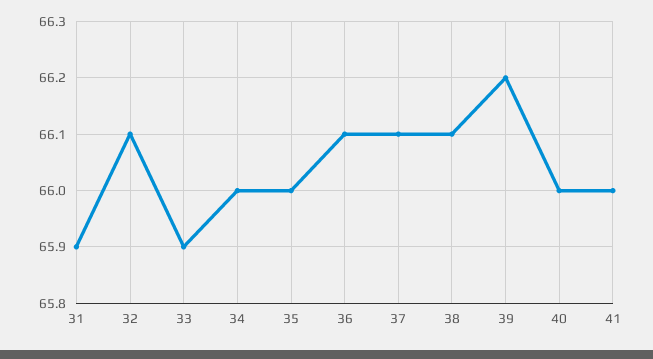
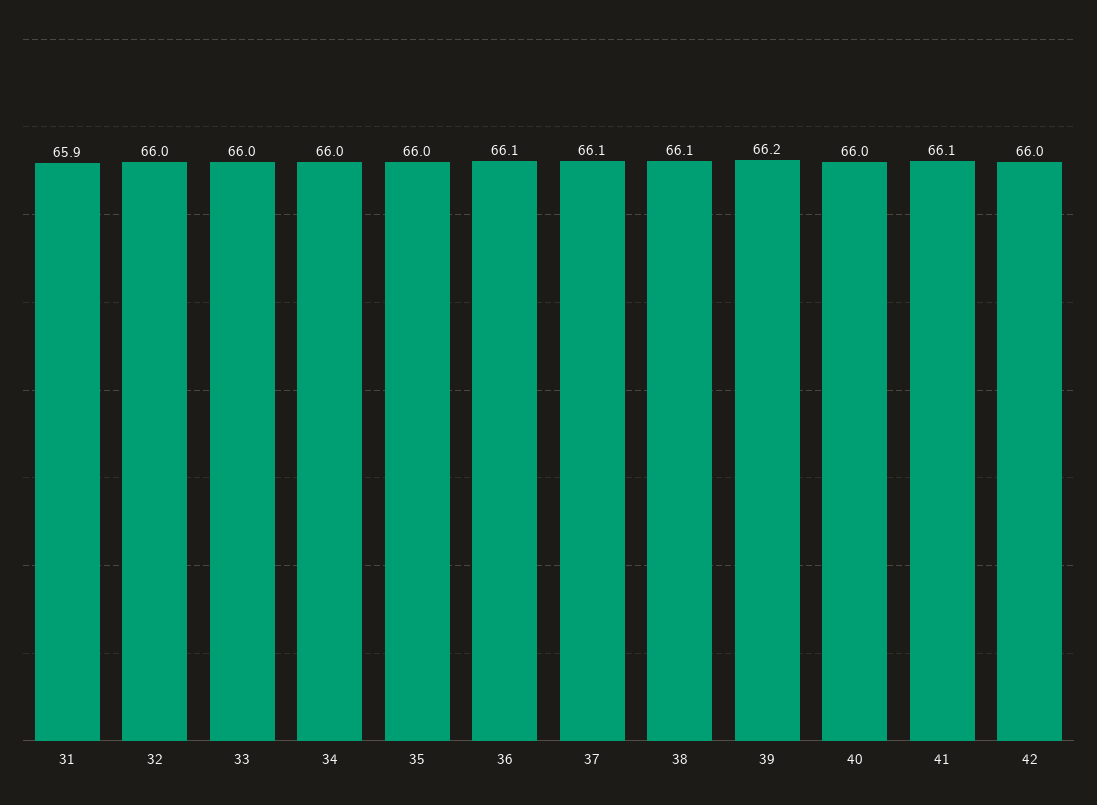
32: 66.1 -> 66
33: 65.9 -> 66
41: 66 -> 66.1
42: none -> 66

